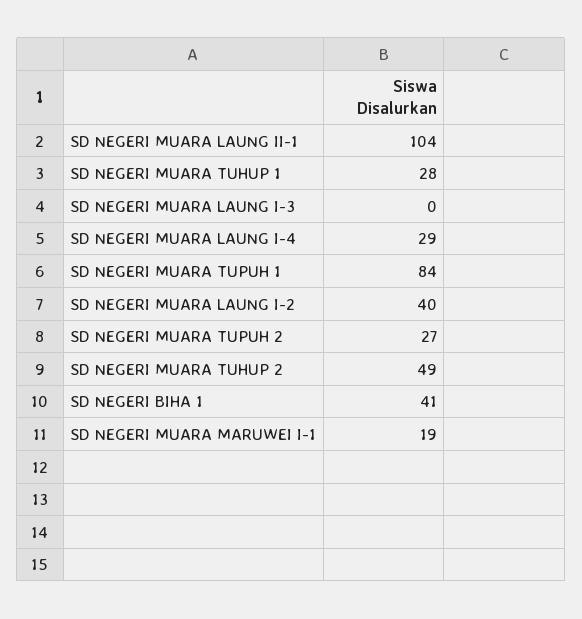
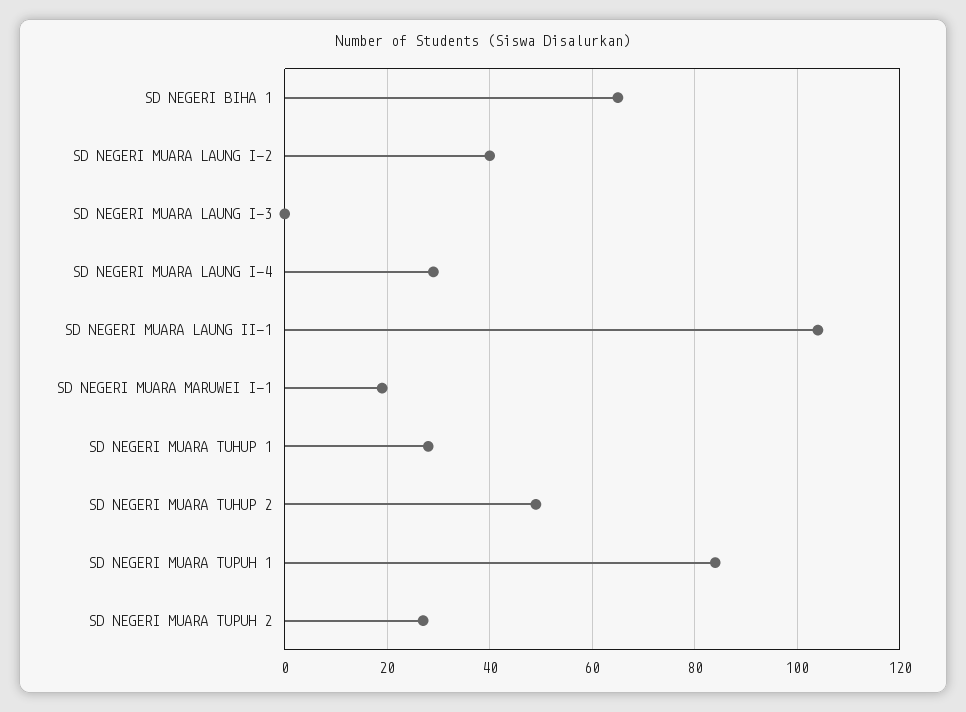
SD NEGERI BIHA 1: 41 -> 65

